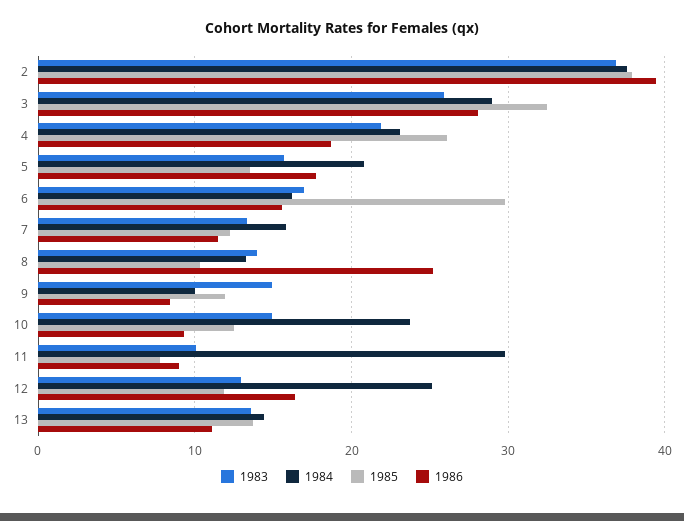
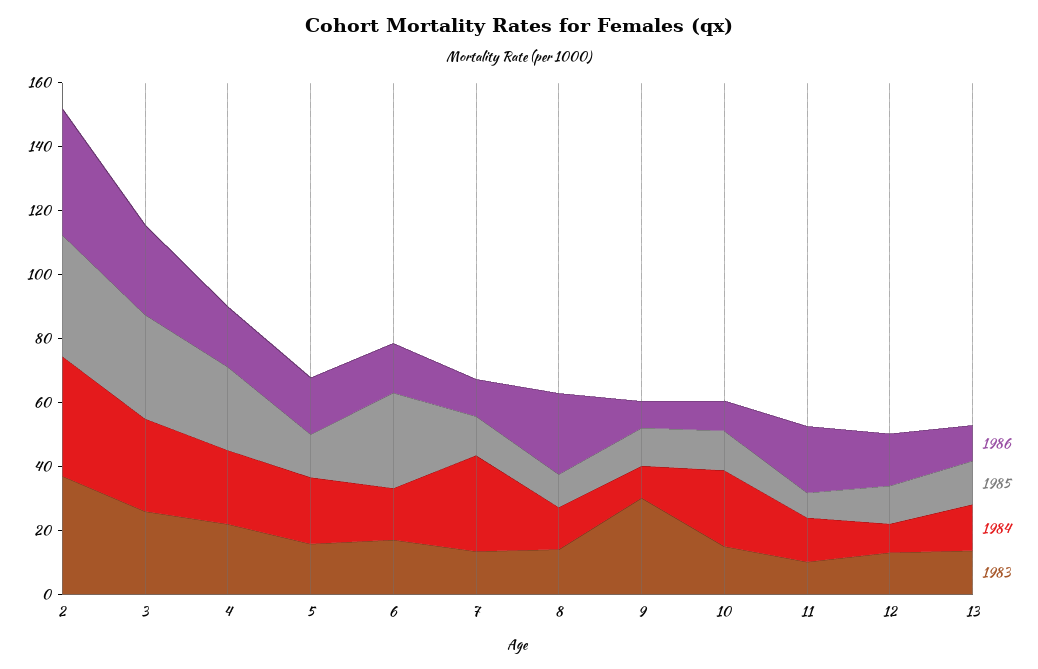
1984, 7: 16 -> 30
1983, 9: 15 -> 30
1984, 11: 30 -> 15
1986, 11: 9 -> 20
1984, 12: 25 -> 10

